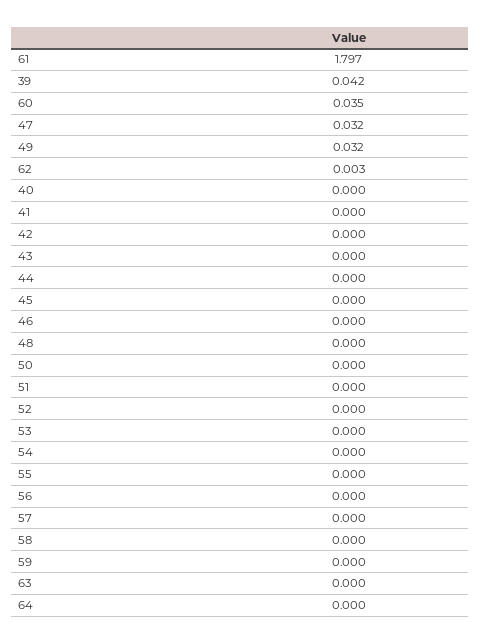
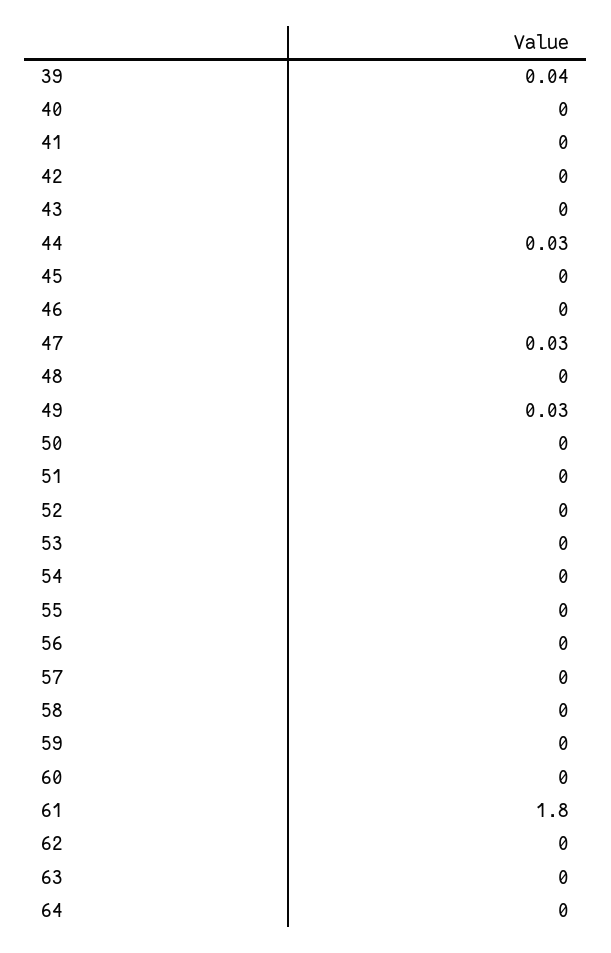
60: 0.035 -> 0
44: 0 -> 0.03

